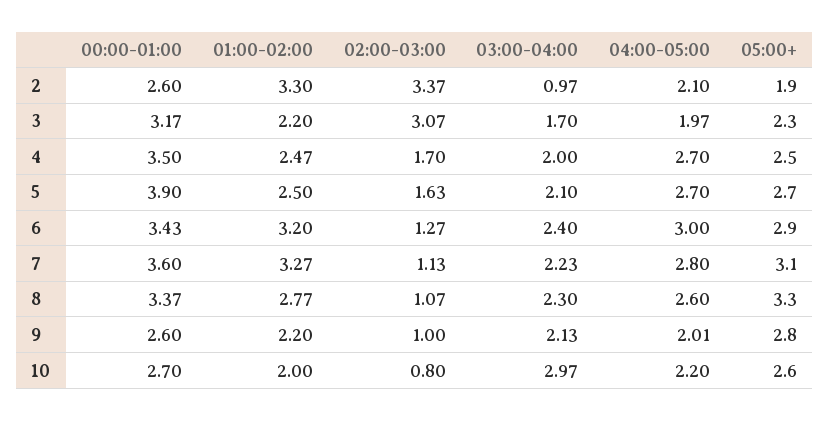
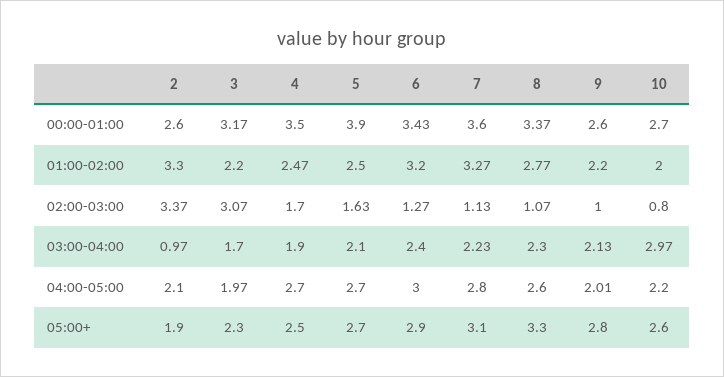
03:00-04:00, 4: 2 -> 1.9

